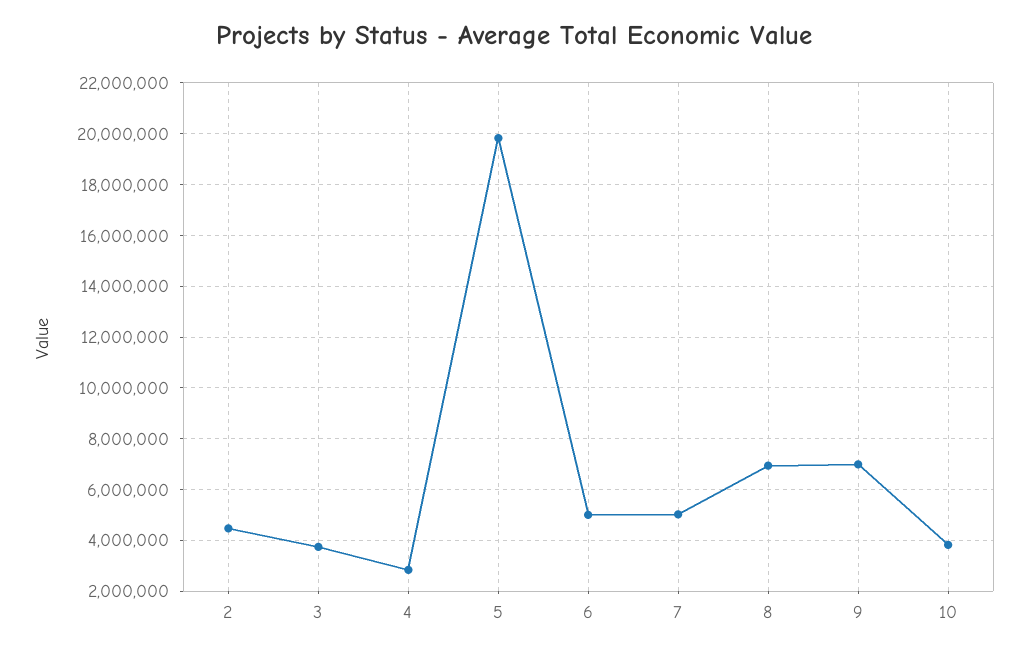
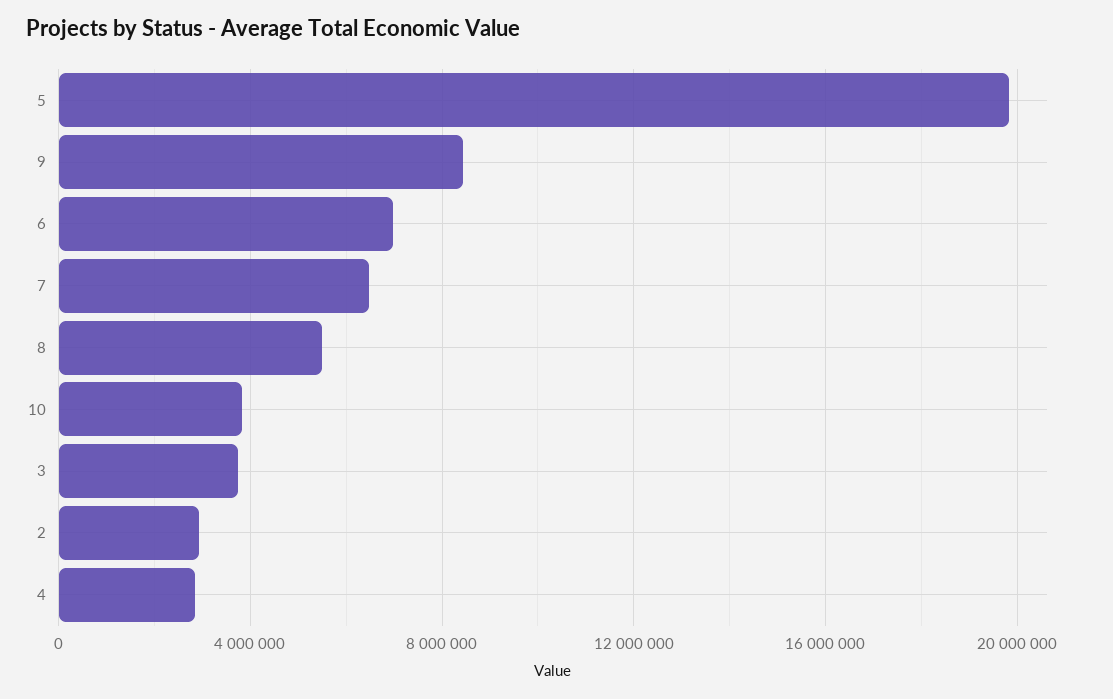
2: 4500000 -> 3000000
6: 5000000 -> 7000000
7: 5000000 -> 6500000
8: 7000000 -> 5500000
9: 7000000 -> 8500000

